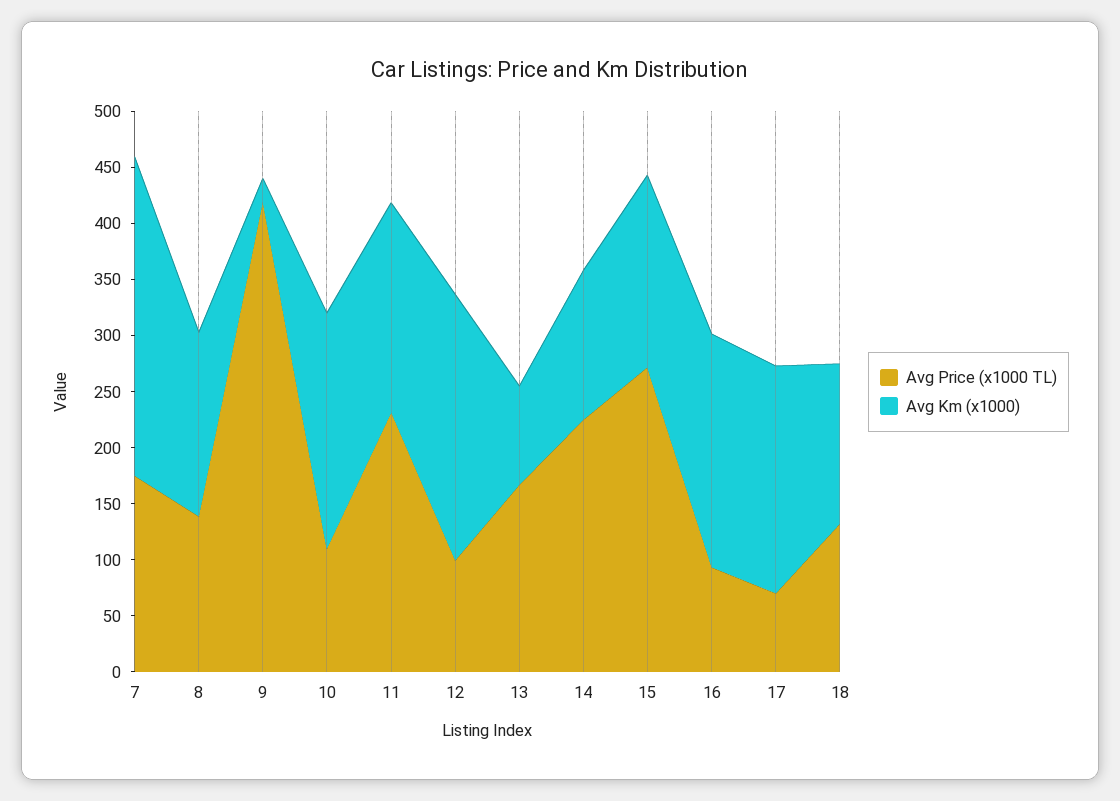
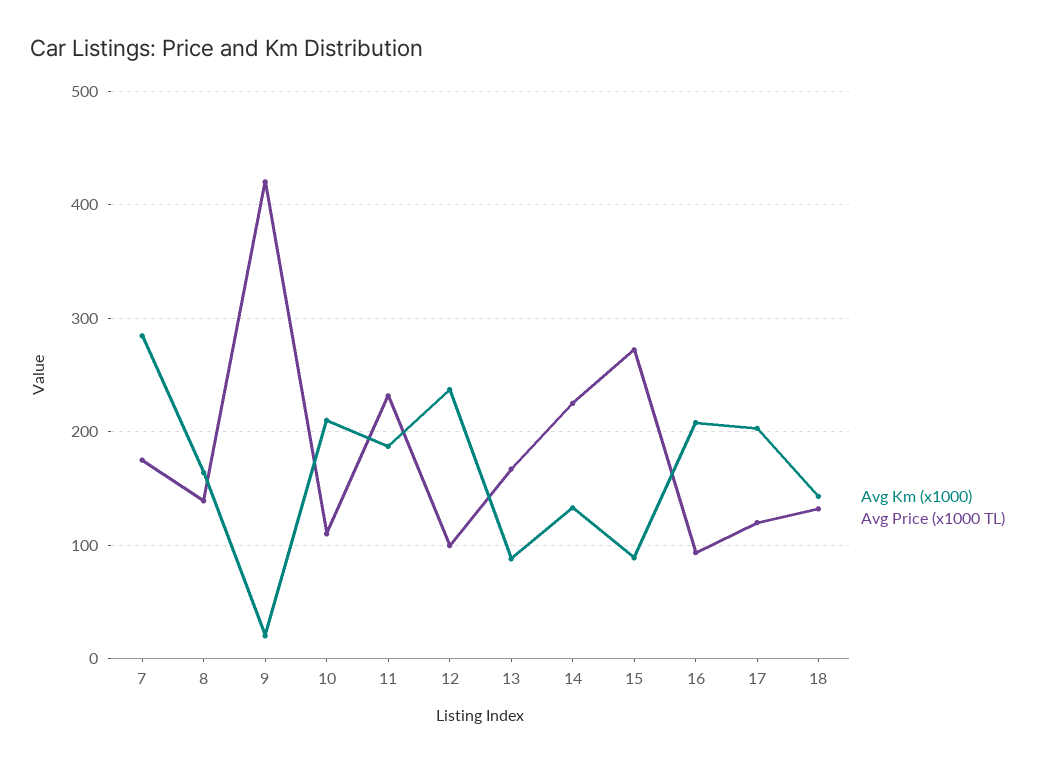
Avg Km (x1000), 15: 170 -> 90
Avg Price (x1000 TL), 17: 70 -> 120

